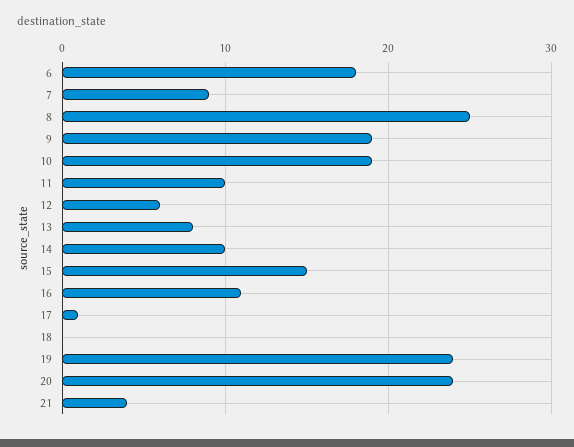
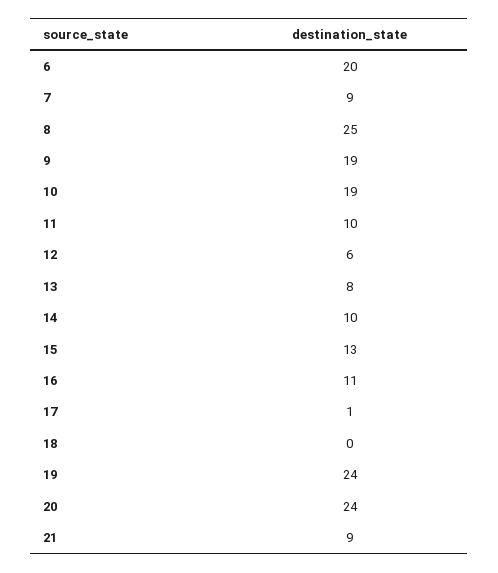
6: 18 -> 20
15: 15 -> 13
21: 4 -> 9

